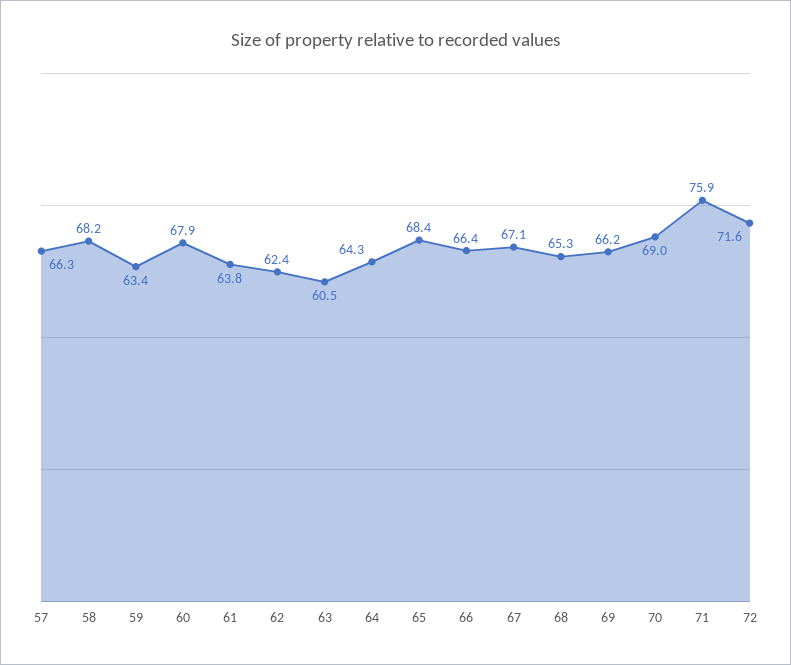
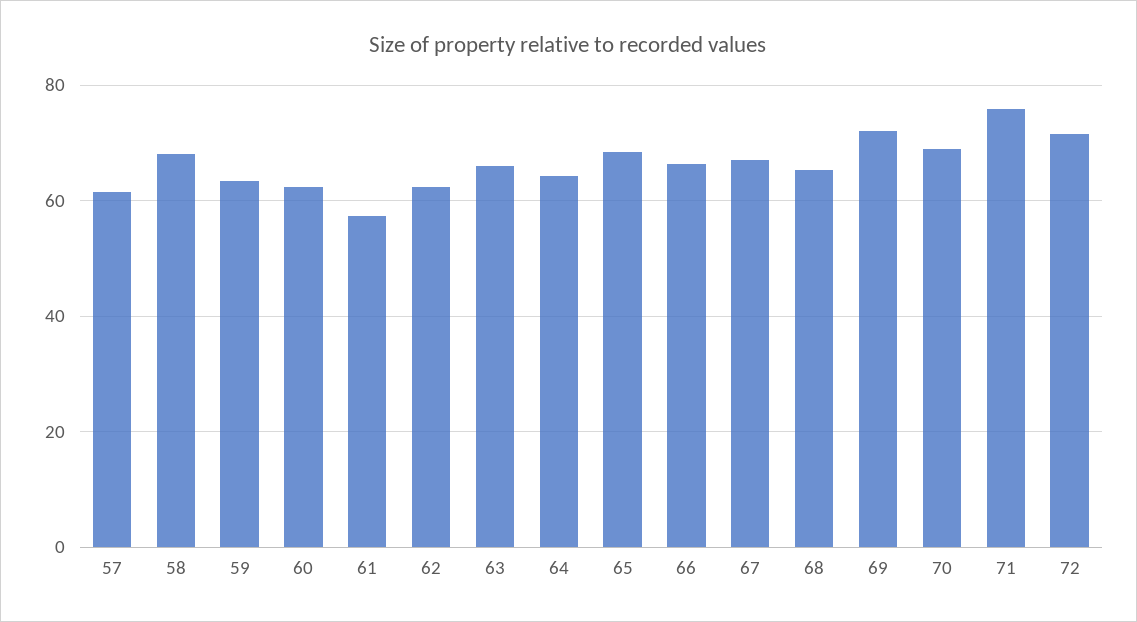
57: 66.3 -> 62
60: 67.9 -> 62
61: 63.8 -> 58
63: 60.5 -> 66
69: 66.2 -> 72

